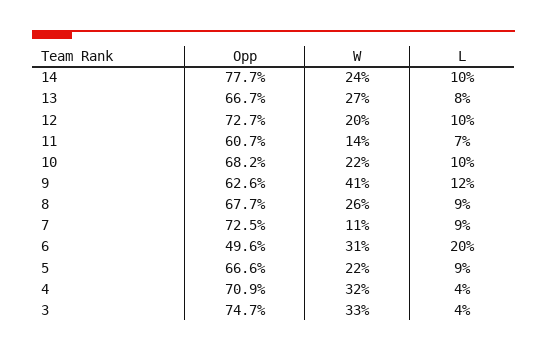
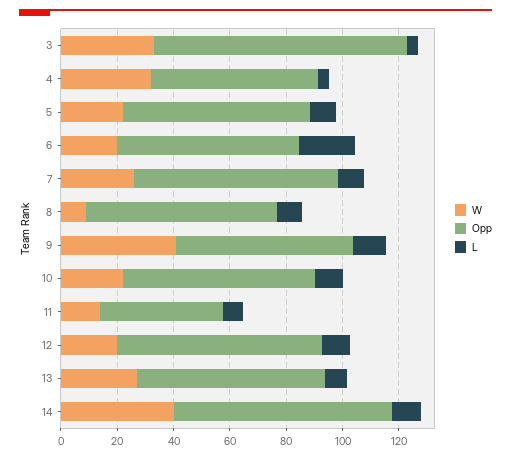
W, 14: 24 -> 40
Opp, 11: 60.7 -> 45
W, 8: 26 -> 10
W, 7: 11 -> 25
Opp, 6: 49.6 -> 65
W, 6: 31 -> 20
Opp, 4: 70.9 -> 60
Opp, 3: 74.7 -> 90

